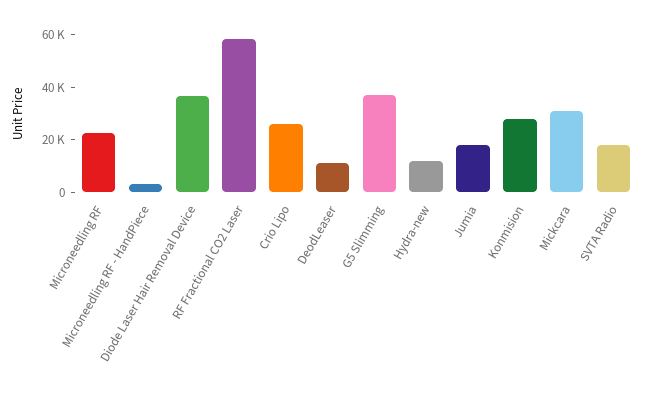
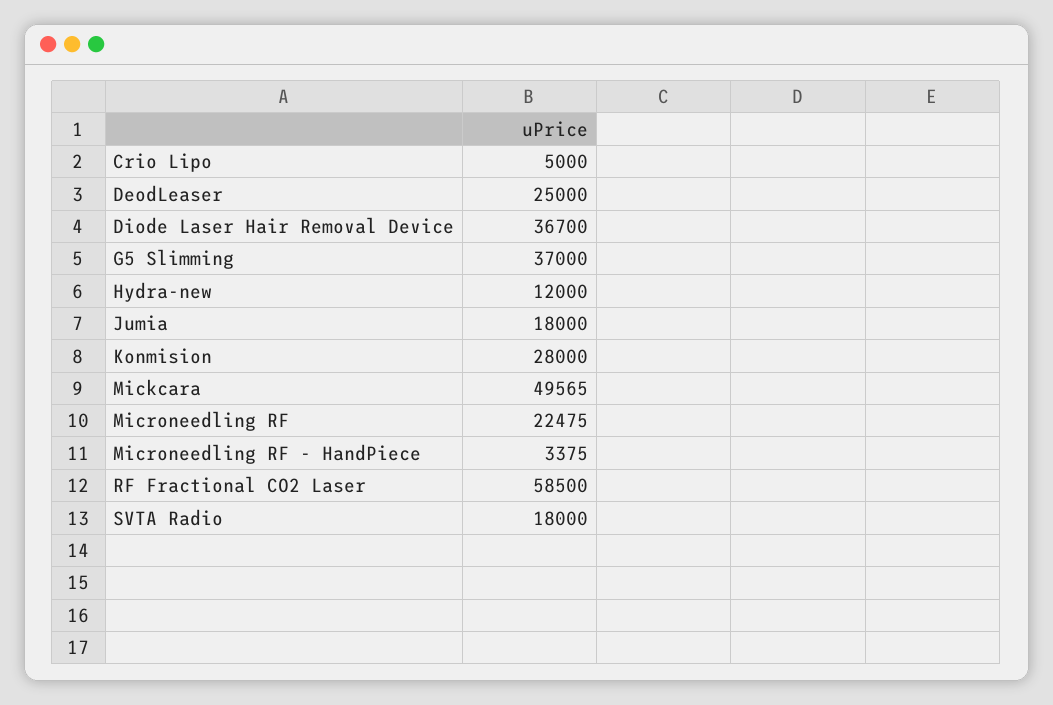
Crio Lipo: 25000 -> 5000
DeodLeaser: 10000 -> 25000
Mickcara: 30000 -> 49565

